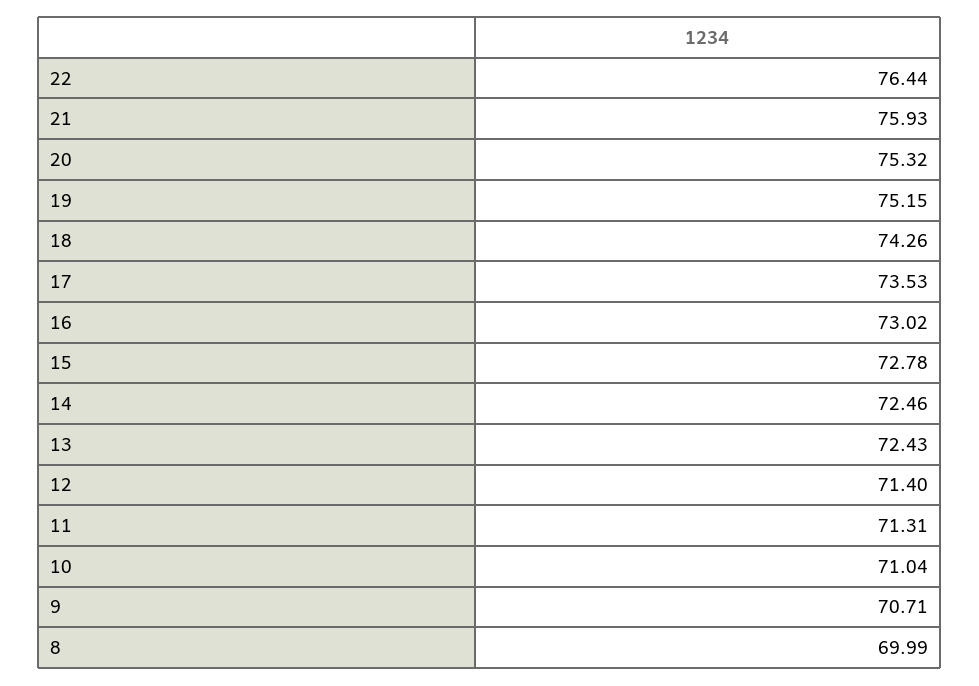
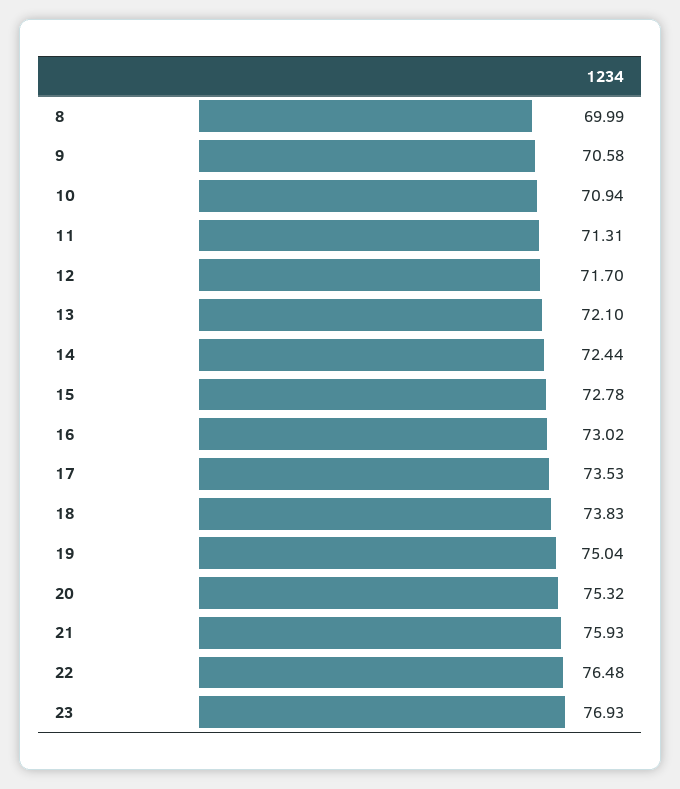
22: 76.44 -> 76.48
19: 75.15 -> 75.04
18: 74.26 -> 73.83
14: 72.46 -> 72.44
13: 72.43 -> 72.1
12: 71.4 -> 71.7
10: 71.04 -> 70.94
9: 70.71 -> 70.58
23: none -> 76.93

